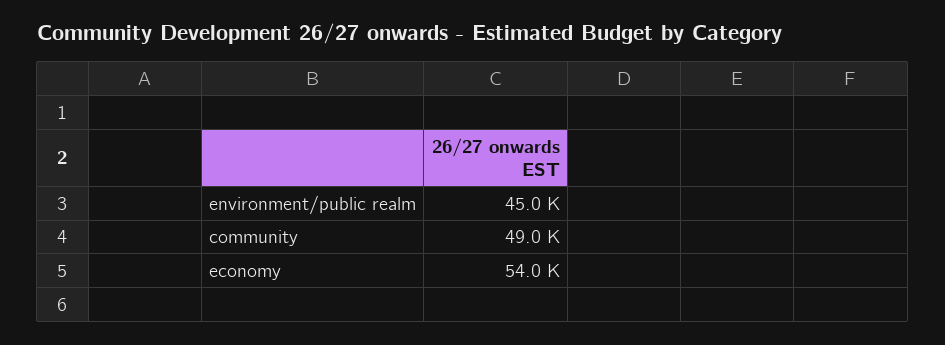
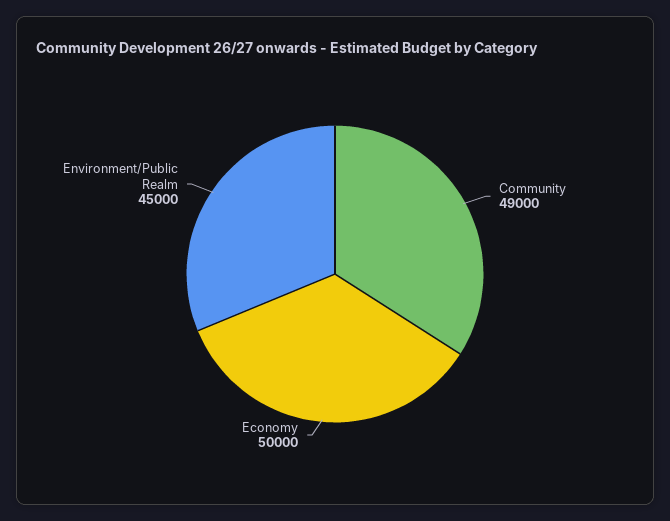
economy: 54000 -> 50000

